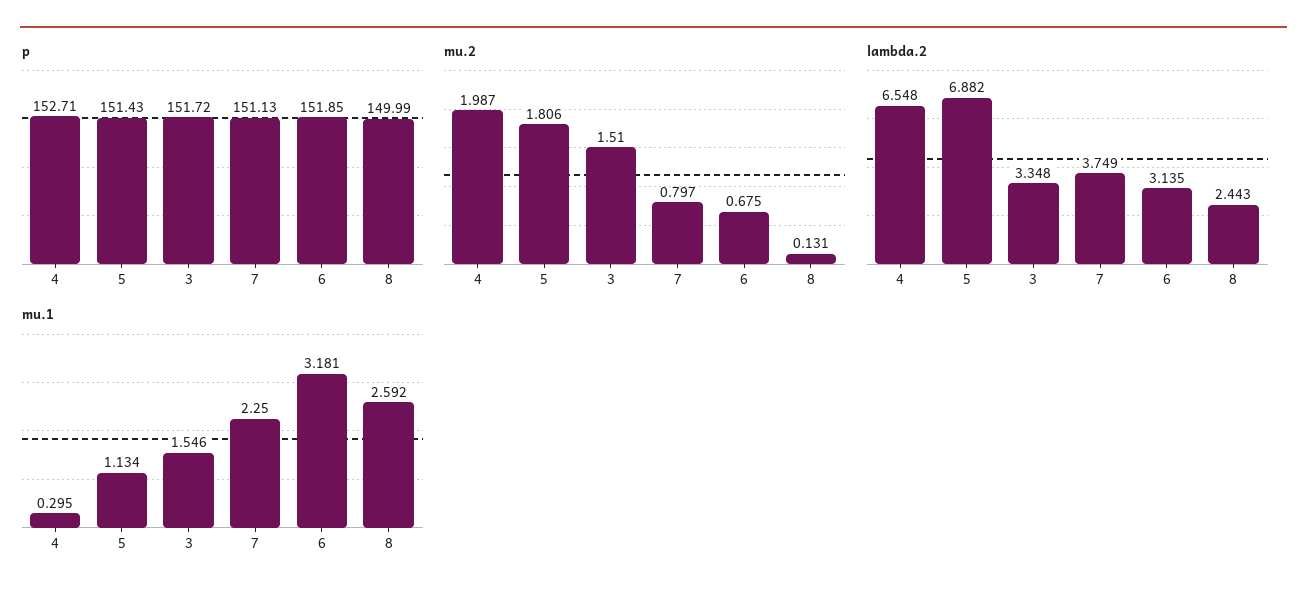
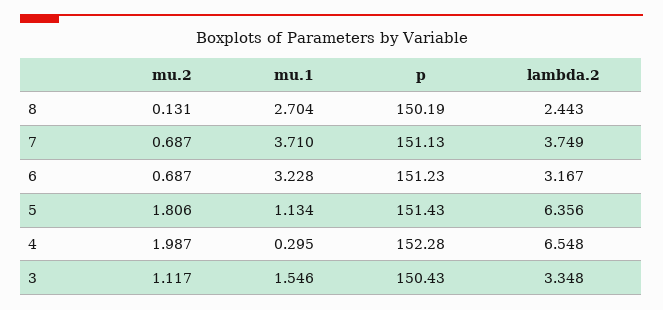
p, 4: 152.71 -> 152.28
p, 3: 151.72 -> 150.43
p, 6: 151.85 -> 151.23
p, 8: 149.99 -> 150.19
mu.2, 3: 1.51 -> 1.117
mu.2, 7: 0.797 -> 0.687
mu.2, 6: 0.675 -> 0.687
lambda.2, 5: 6.882 -> 6.356
lambda.2, 6: 3.135 -> 3.167
mu.1, 7: 2.25 -> 3.71
mu.1, 6: 3.181 -> 3.228
mu.1, 8: 2.592 -> 2.704

